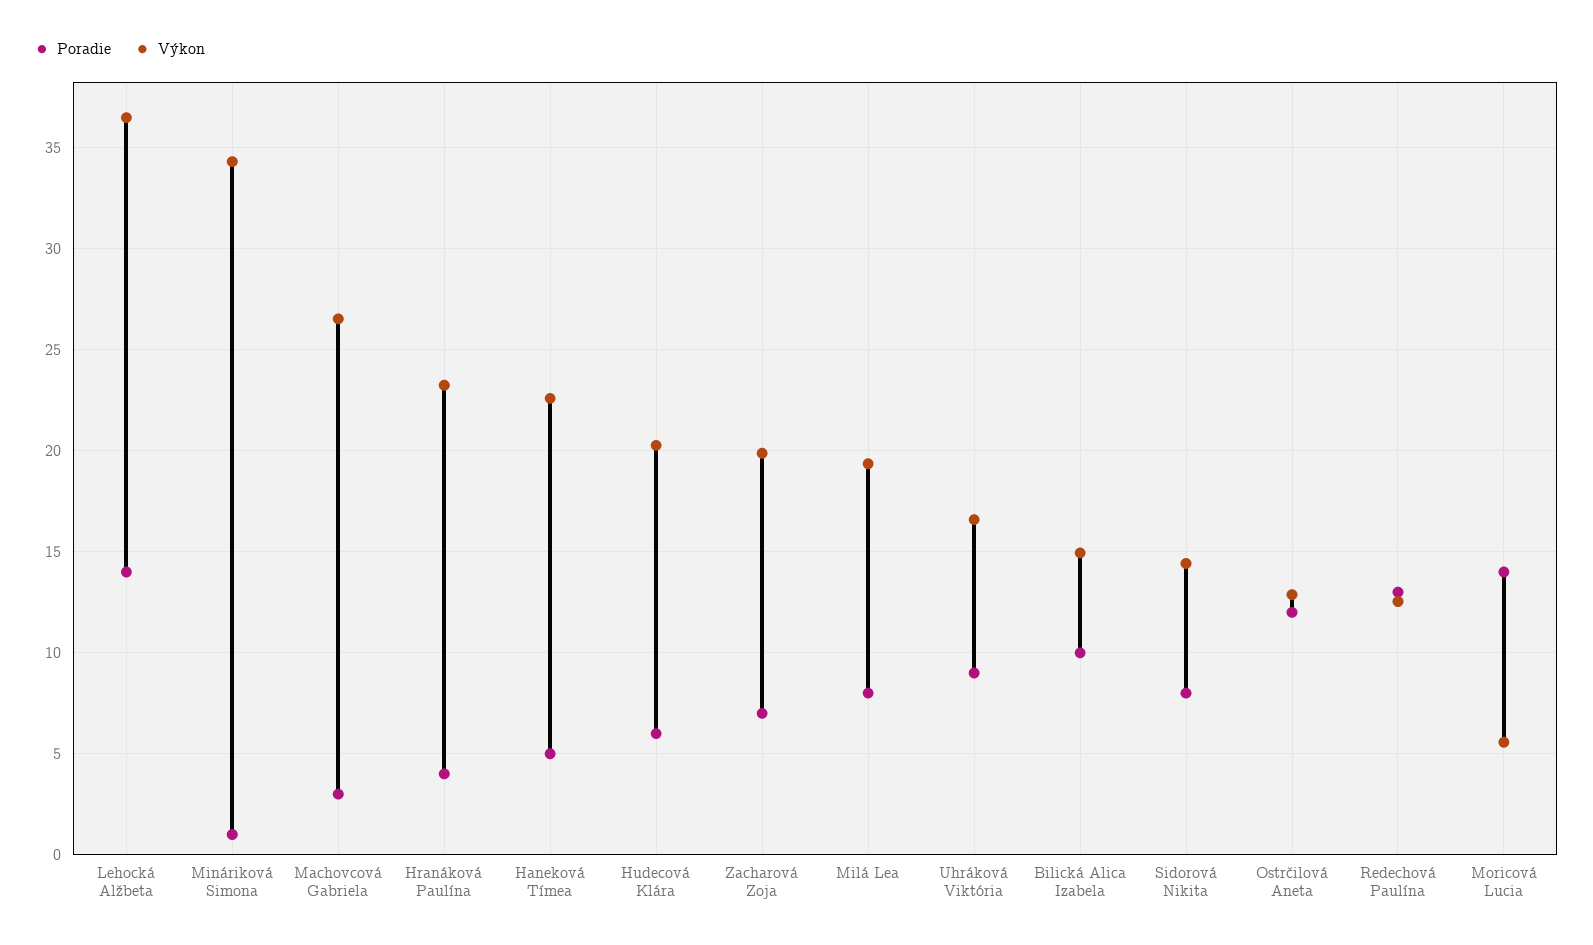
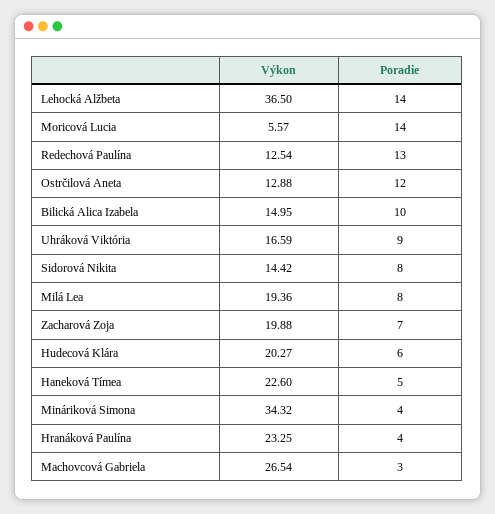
Poradie, Mináriková Simona: 1 -> 4

